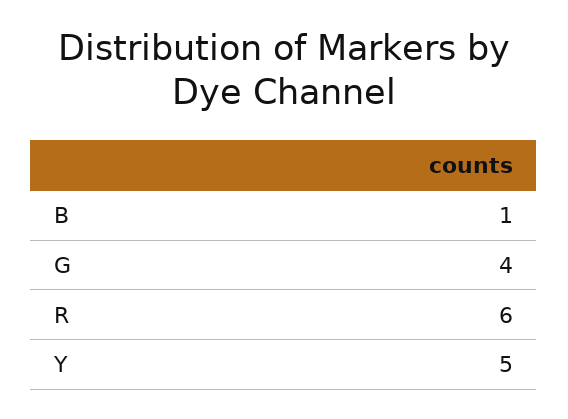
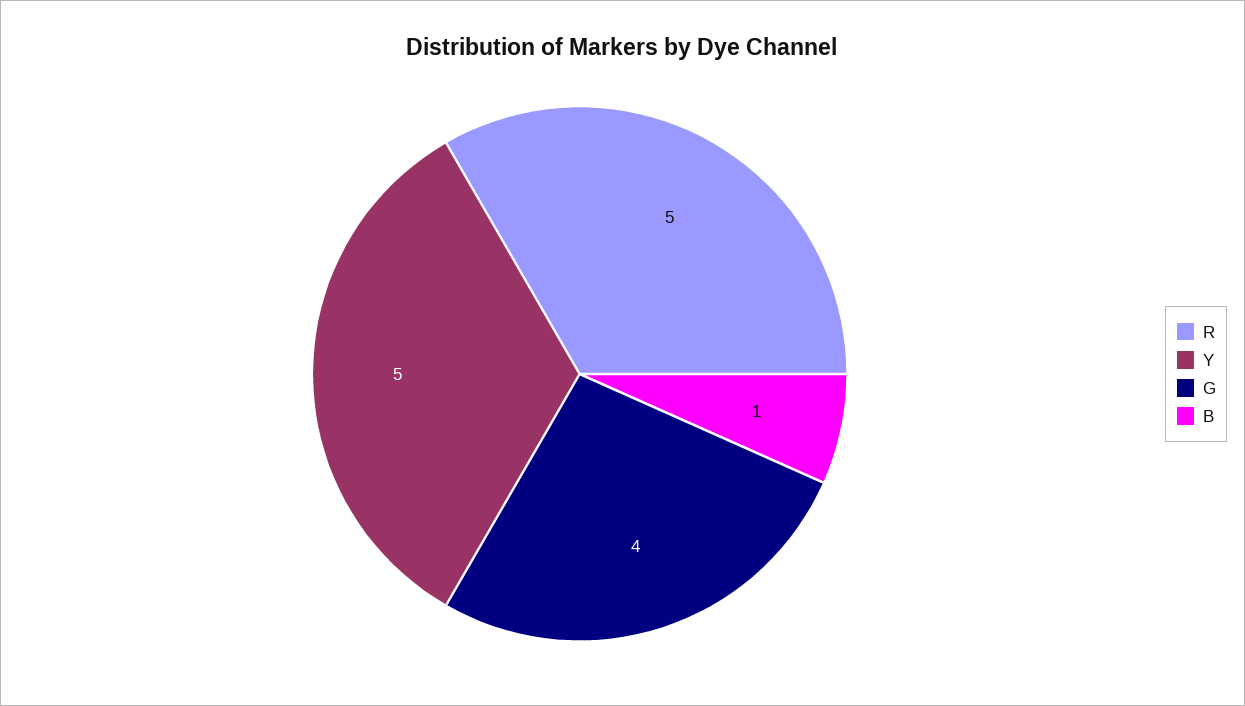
R: 6 -> 5

